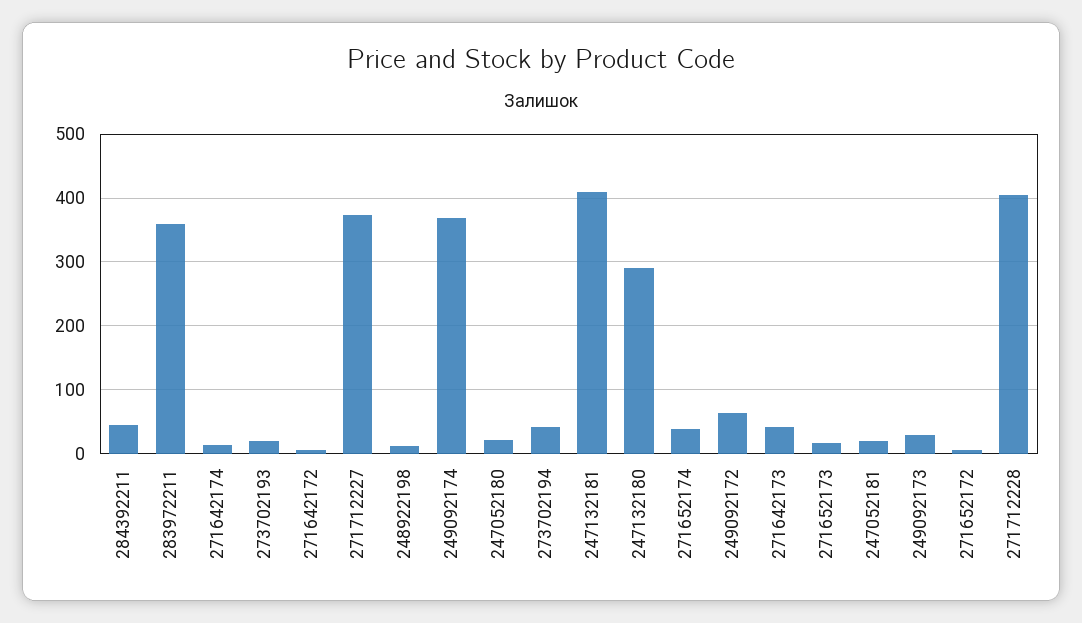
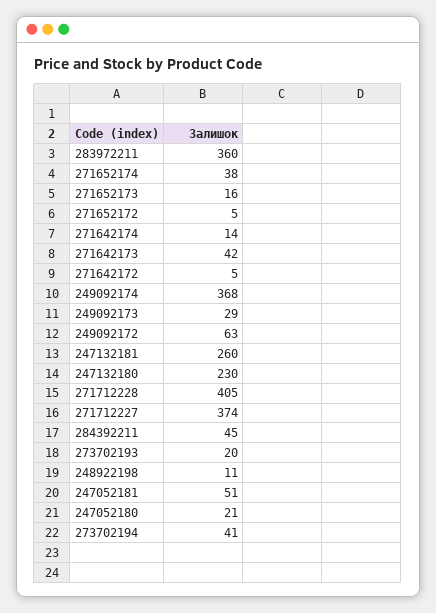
247132181: 410 -> 260
247132180: 290 -> 230
247052181: 20 -> 51

